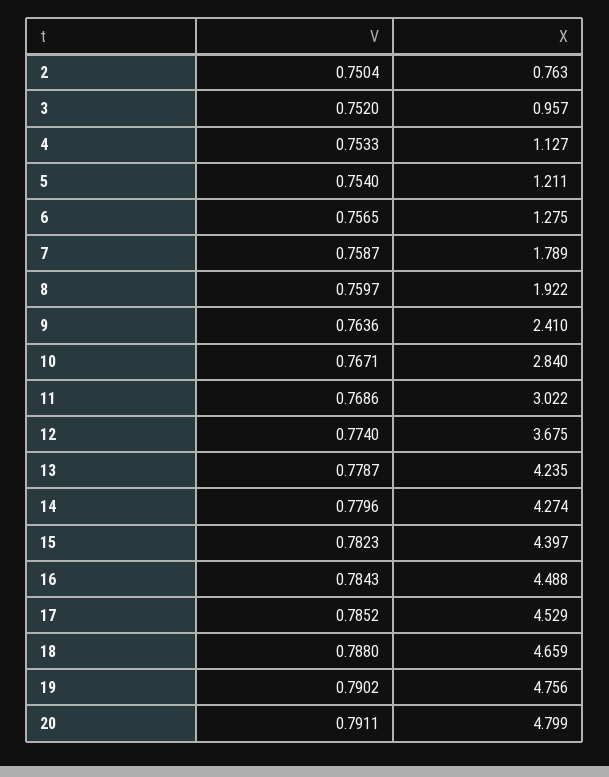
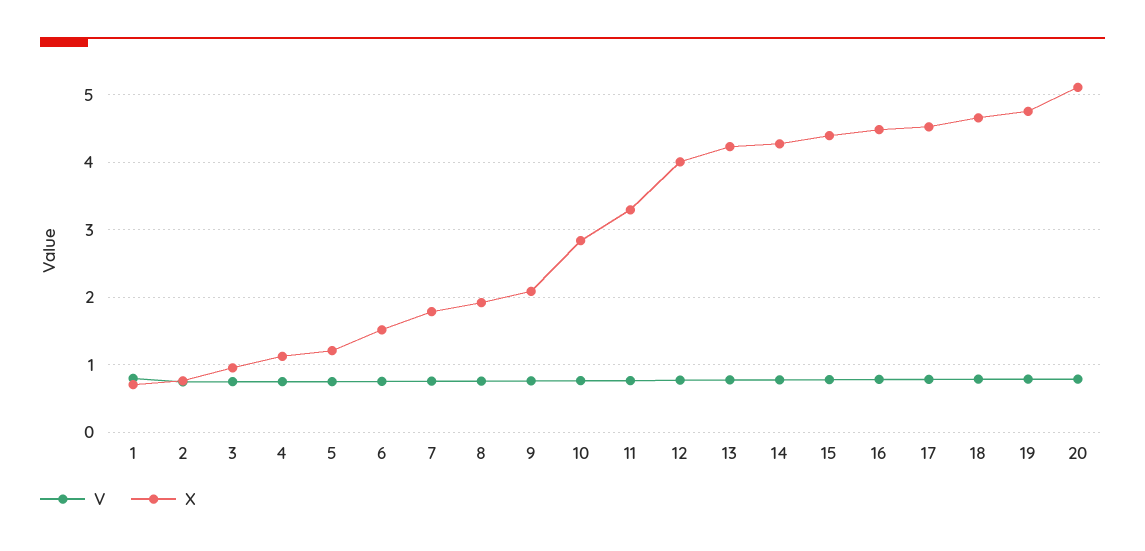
X, 6: 1.275 -> 1.5
X, 9: 2.41 -> 2.1
X, 11: 3.022 -> 3.3
X, 12: 3.675 -> 4
X, 20: 4.799 -> 5.1
V, 1: none -> 0.8
X, 1: none -> 0.7

